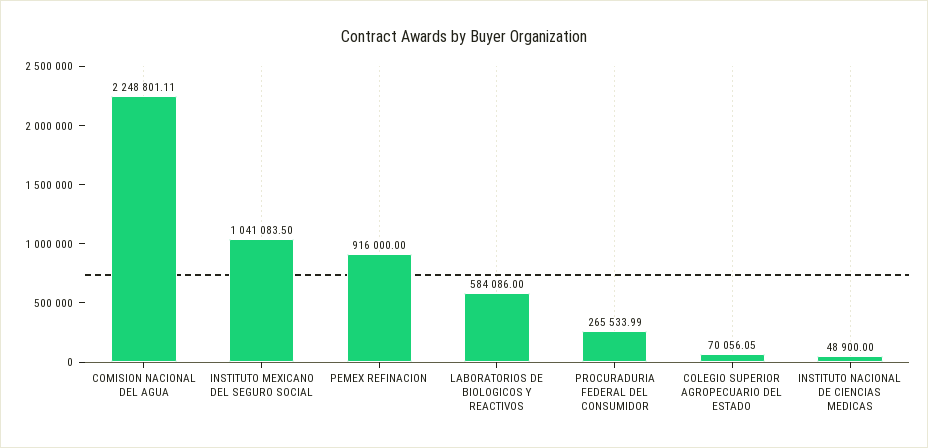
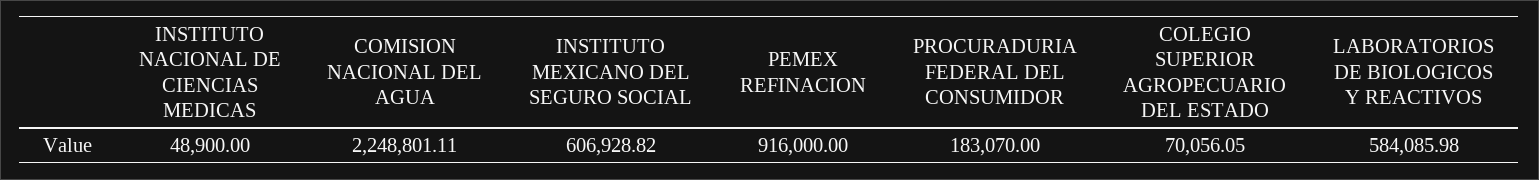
INSTITUTO MEXICANO DEL SEGURO SOCIAL: 1041083.5 -> 606928.82
LABORATORIOS DE BIOLOGICOS Y REACTIVOS: 584086 -> 584085.98
PROCURADURIA FEDERAL DEL CONSUMIDOR: 265533.99 -> 183070

